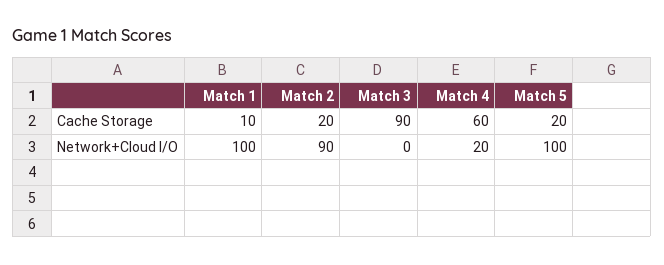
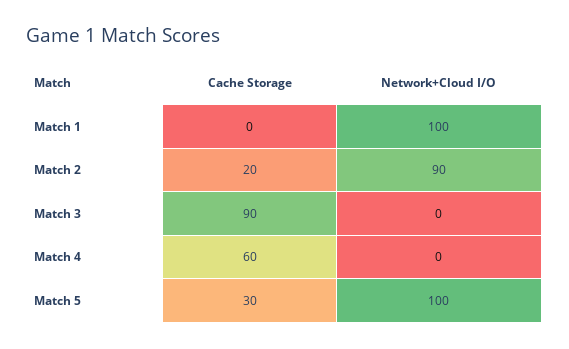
Match 1, Cache Storage: 10 -> 0
Match 5, Cache Storage: 20 -> 30
Match 4, Network+Cloud I/O: 20 -> 0

